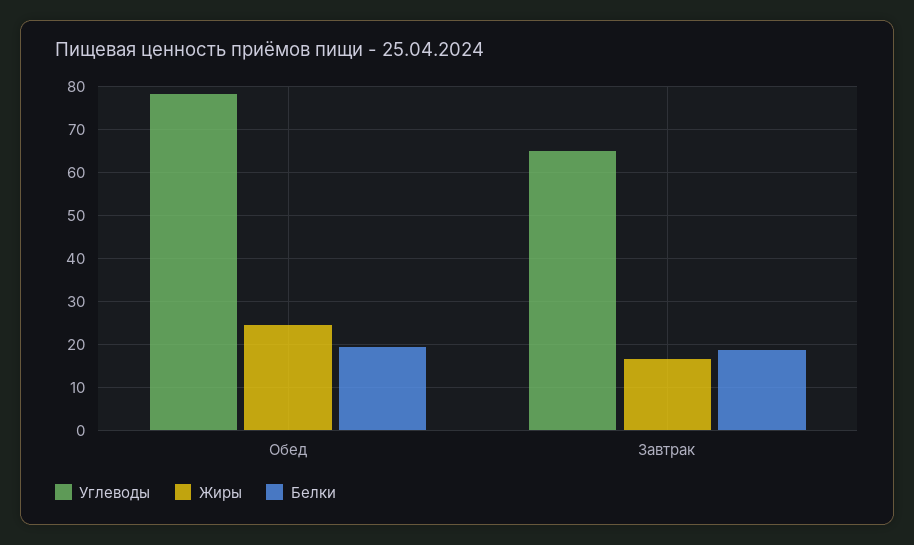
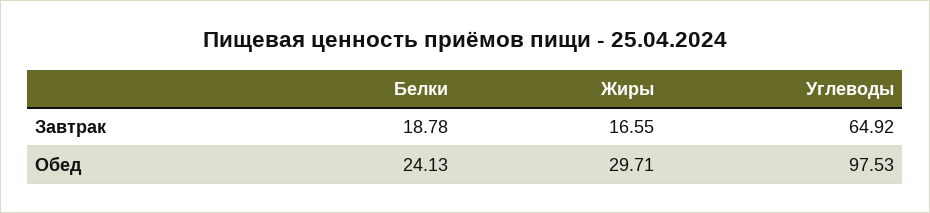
Углеводы, Обед: 78 -> 97.53
Жиры, Обед: 24 -> 29.71
Белки, Обед: 20 -> 24.13

